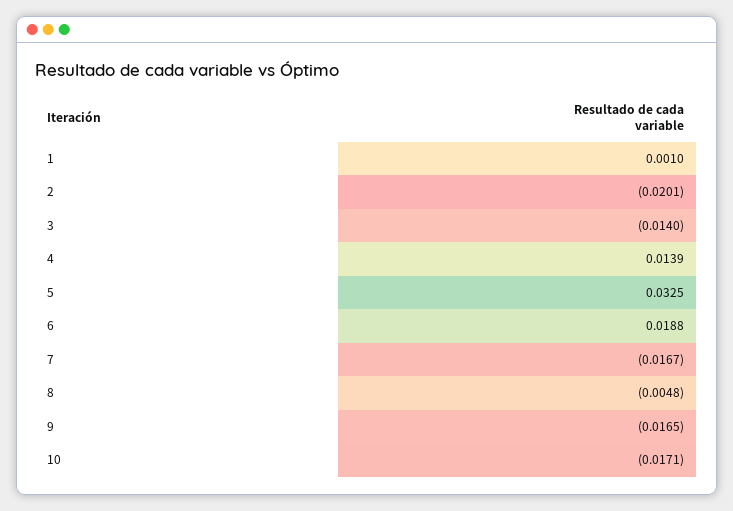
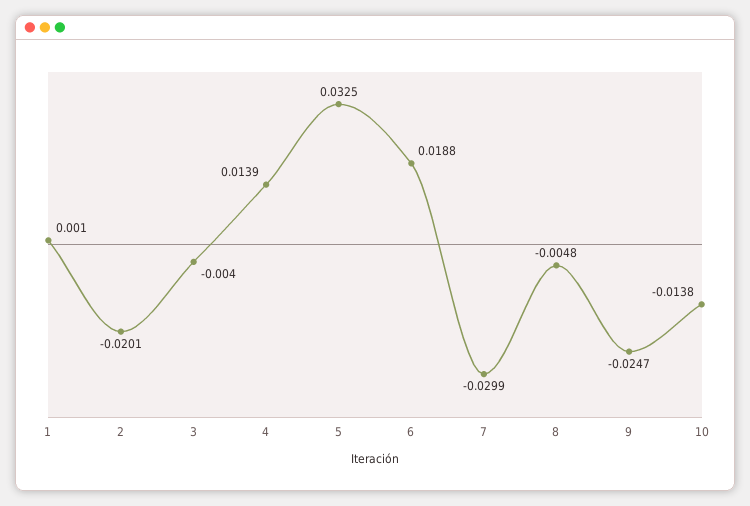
3: -0.014 -> -0.004
7: -0.0167 -> -0.0299
9: -0.0165 -> -0.0247
10: -0.0171 -> -0.0138

